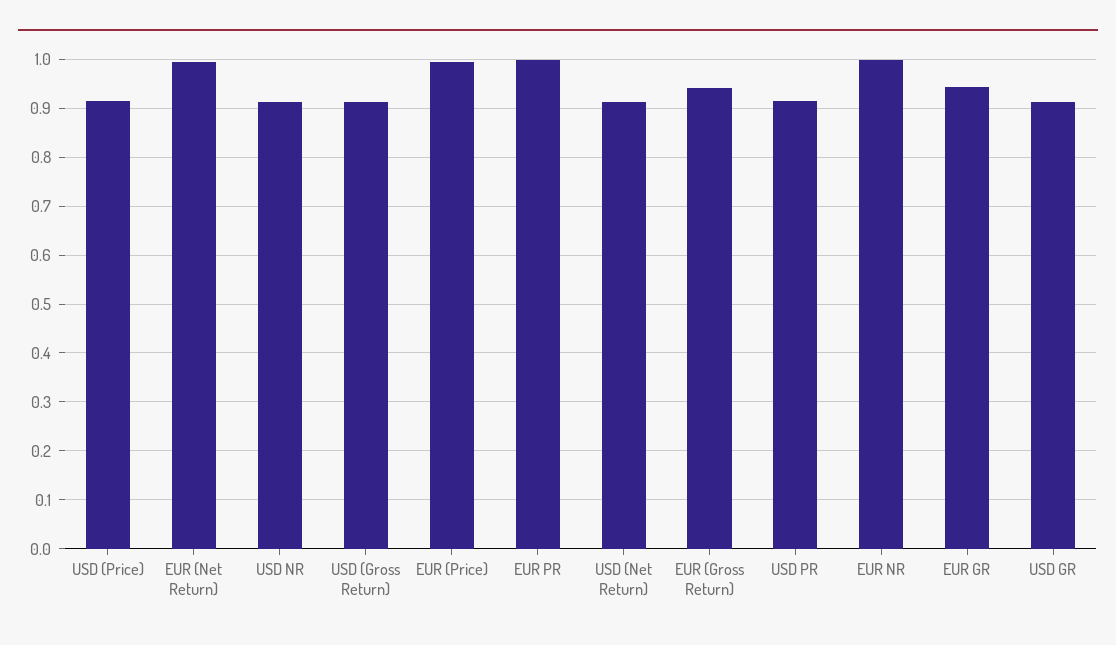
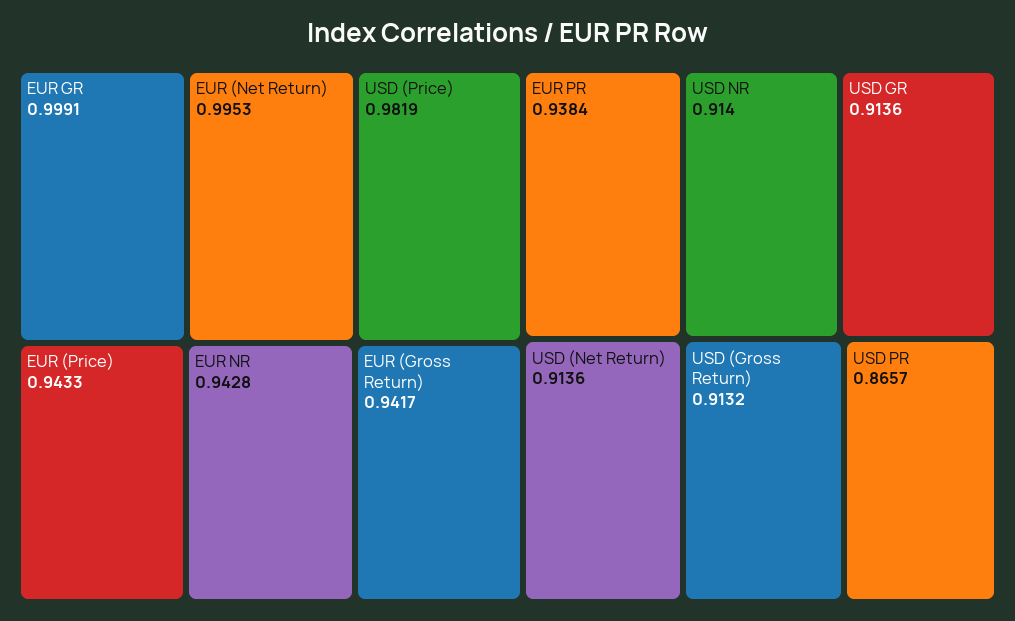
USD (Price): 0.92 -> 0.9819
EUR (Price): 1 -> 0.9433
EUR PR: 1 -> 0.9384
USD PR: 0.92 -> 0.8657
EUR NR: 1 -> 0.9428
EUR GR: 0.94 -> 0.9991

